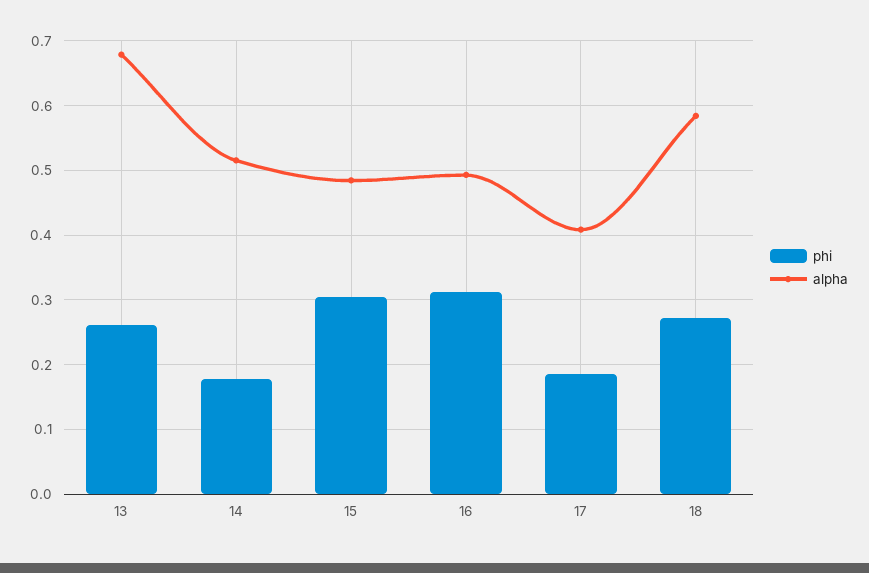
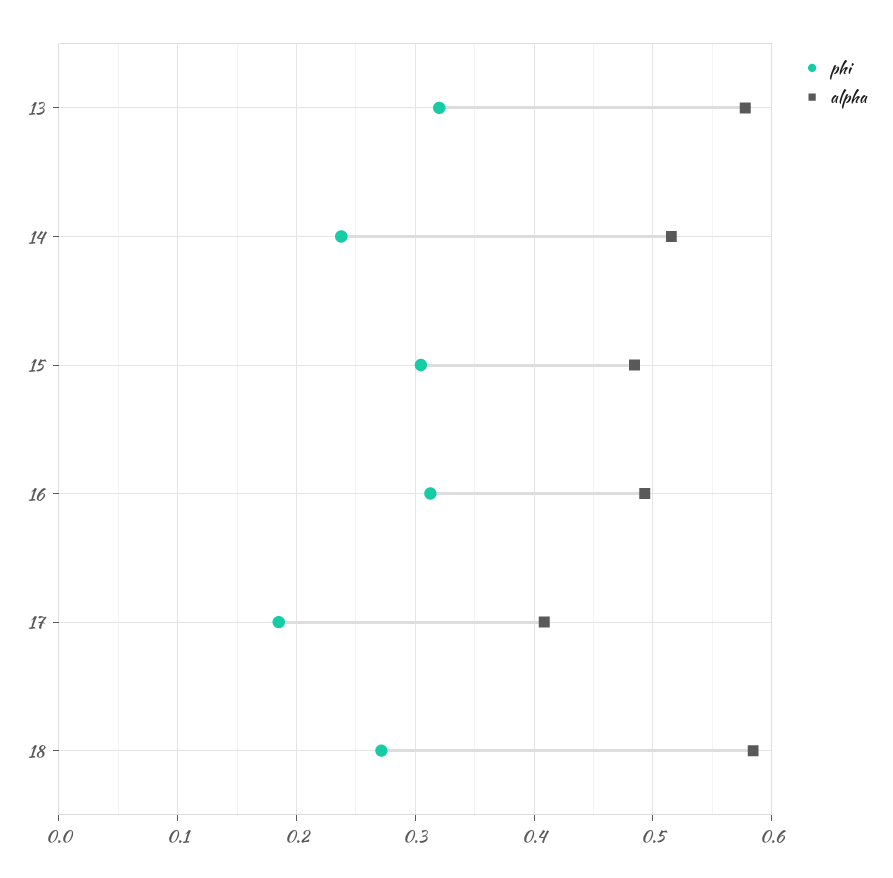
phi, 13: 0.26 -> 0.32
alpha, 13: 0.68 -> 0.58
phi, 14: 0.18 -> 0.24

